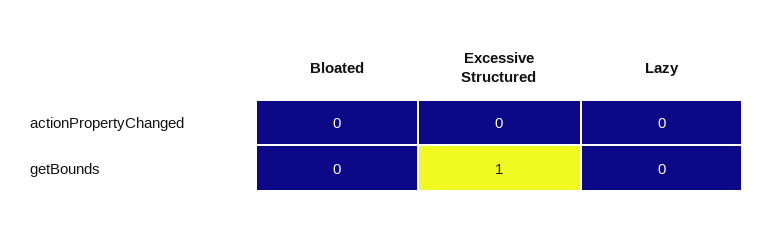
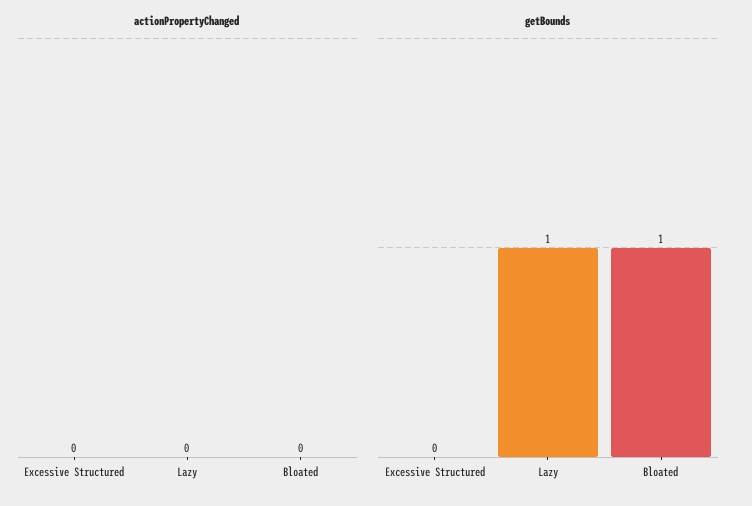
getBounds, Bloated: 0 -> 1
getBounds, Excessive Structured: 1 -> 0
getBounds, Lazy: 0 -> 1

